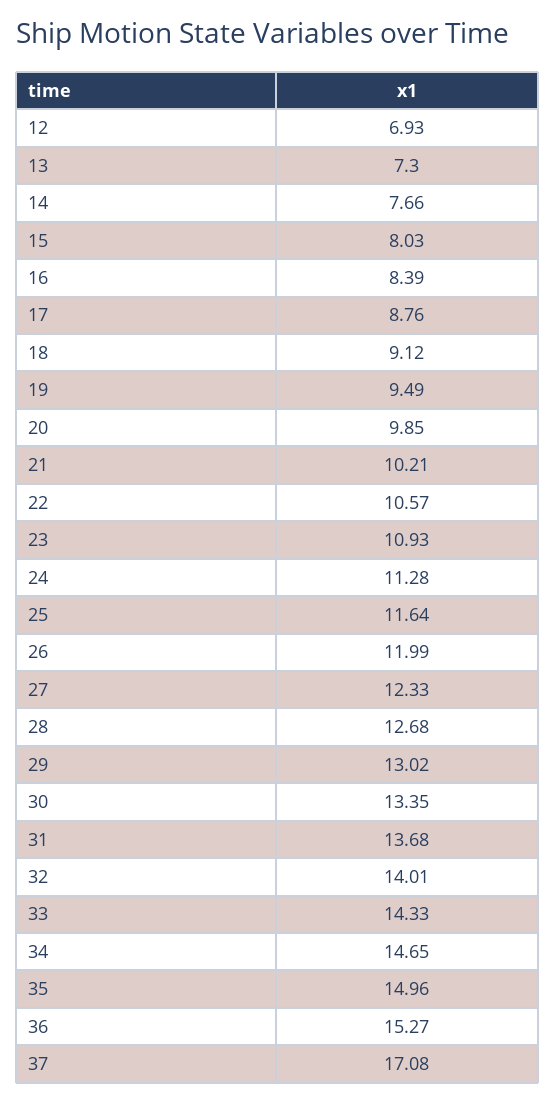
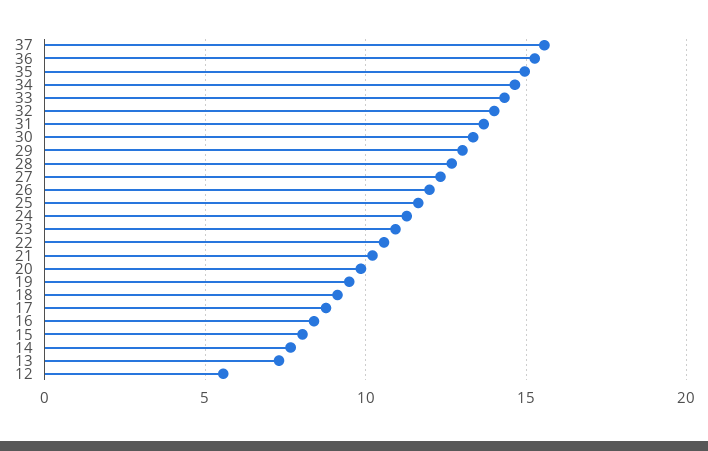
12: 6.93 -> 5.5
37: 17.08 -> 15.5

